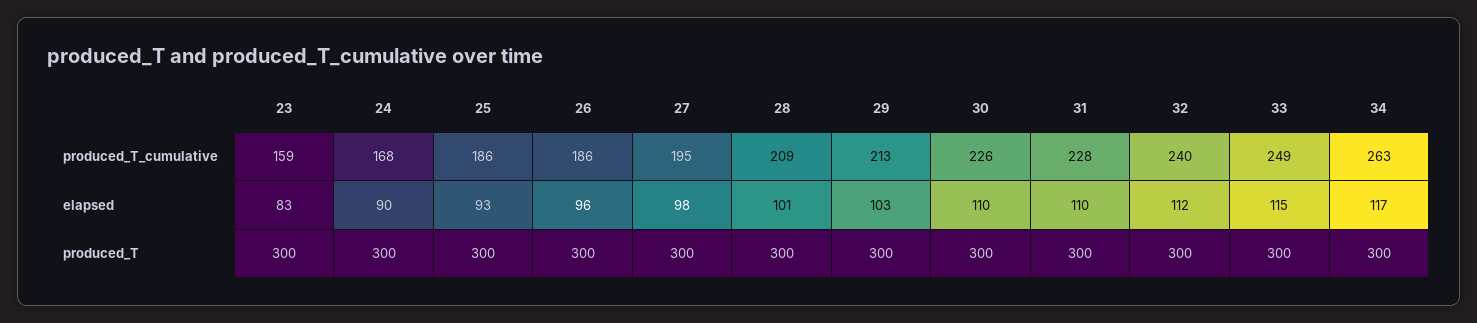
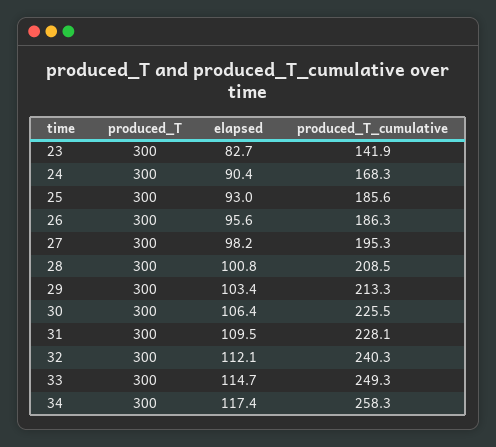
23, produced_T_cumulative: 159 -> 141.9
34, produced_T_cumulative: 263 -> 258.3
30, elapsed: 110 -> 106.4

